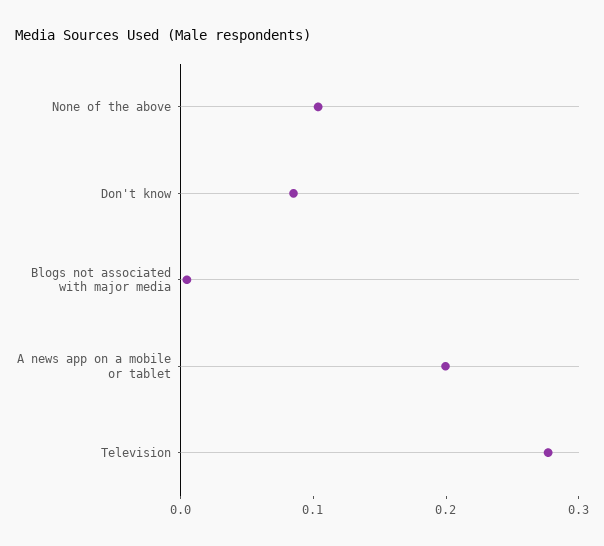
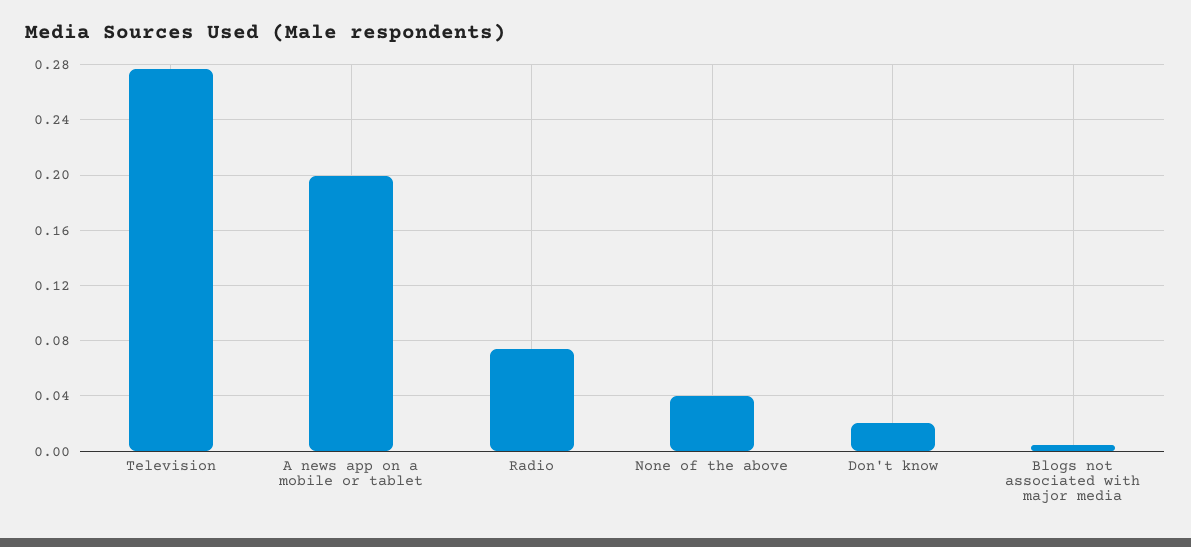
None of the above: 0.1 -> 0.04
Don't know: 0.08 -> 0.02
Radio: none -> 0.075

